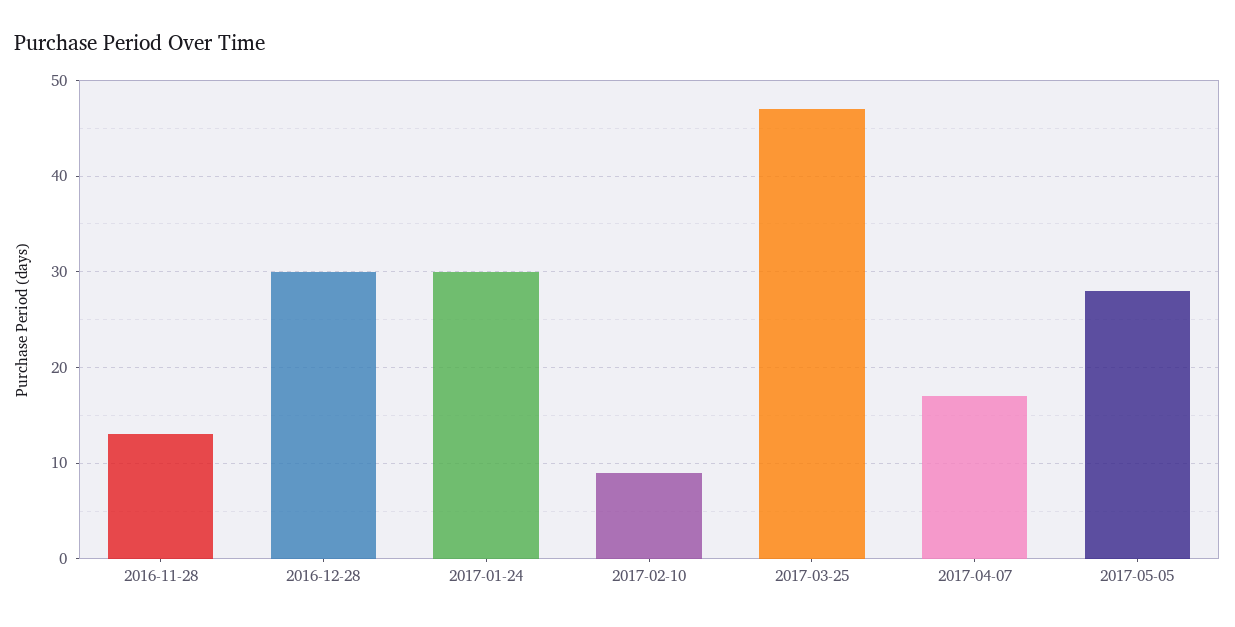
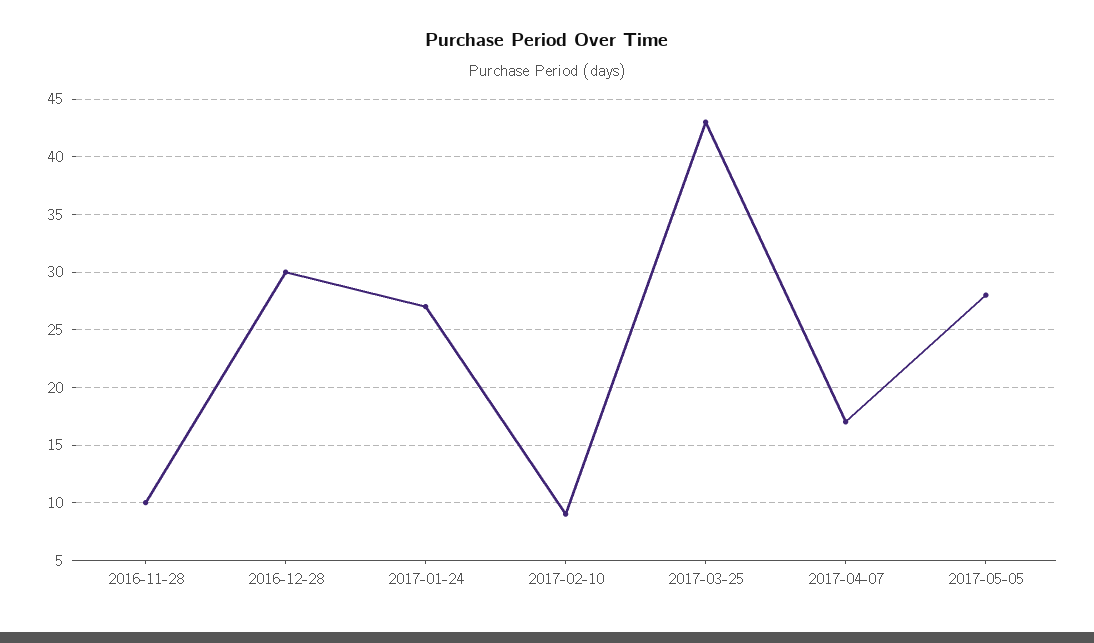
2016-11-28: 13 -> 10
2017-01-24: 30 -> 27
2017-03-25: 47 -> 43

